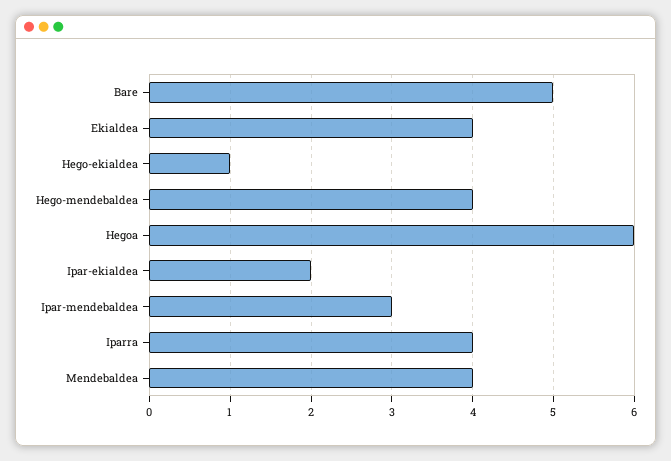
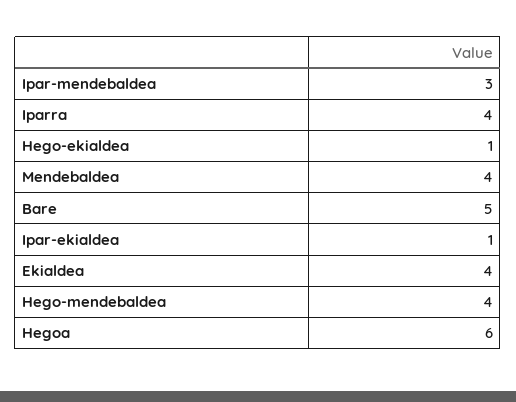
Ipar-ekialdea: 2 -> 1

